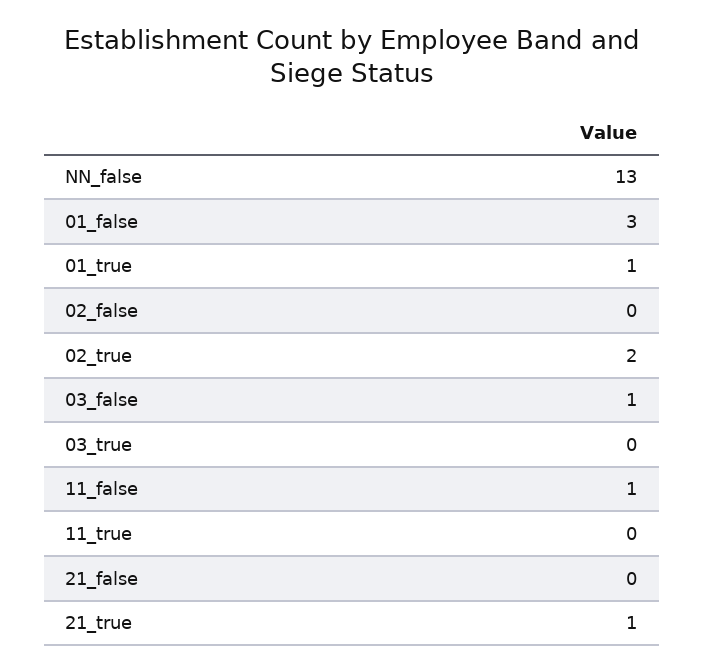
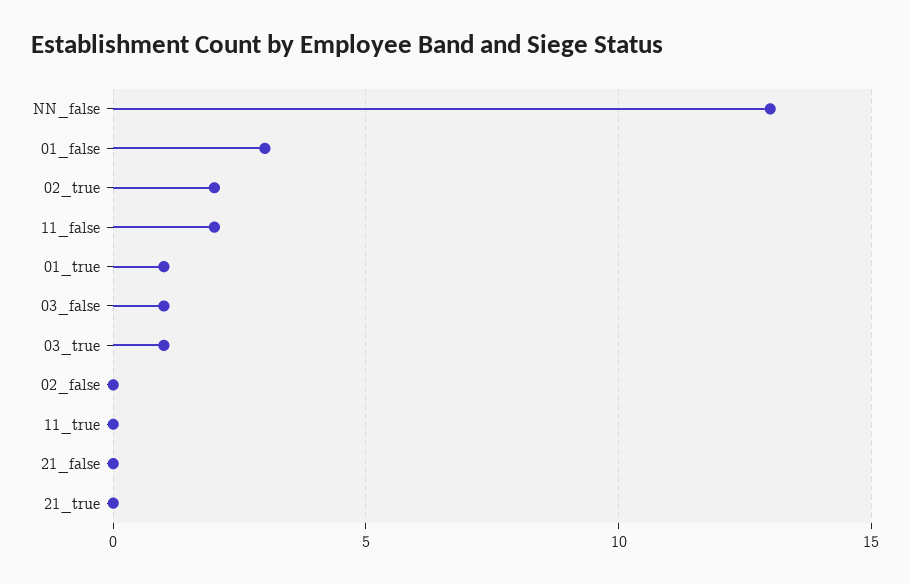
03_true: 0 -> 1
11_false: 1 -> 2
21_true: 1 -> 0

